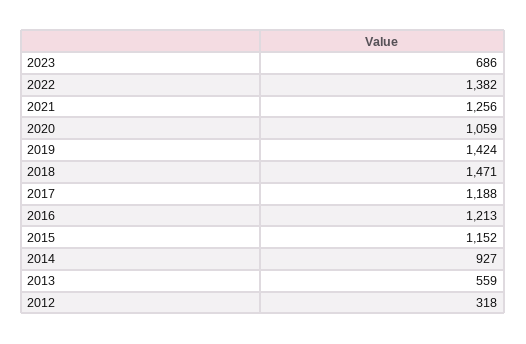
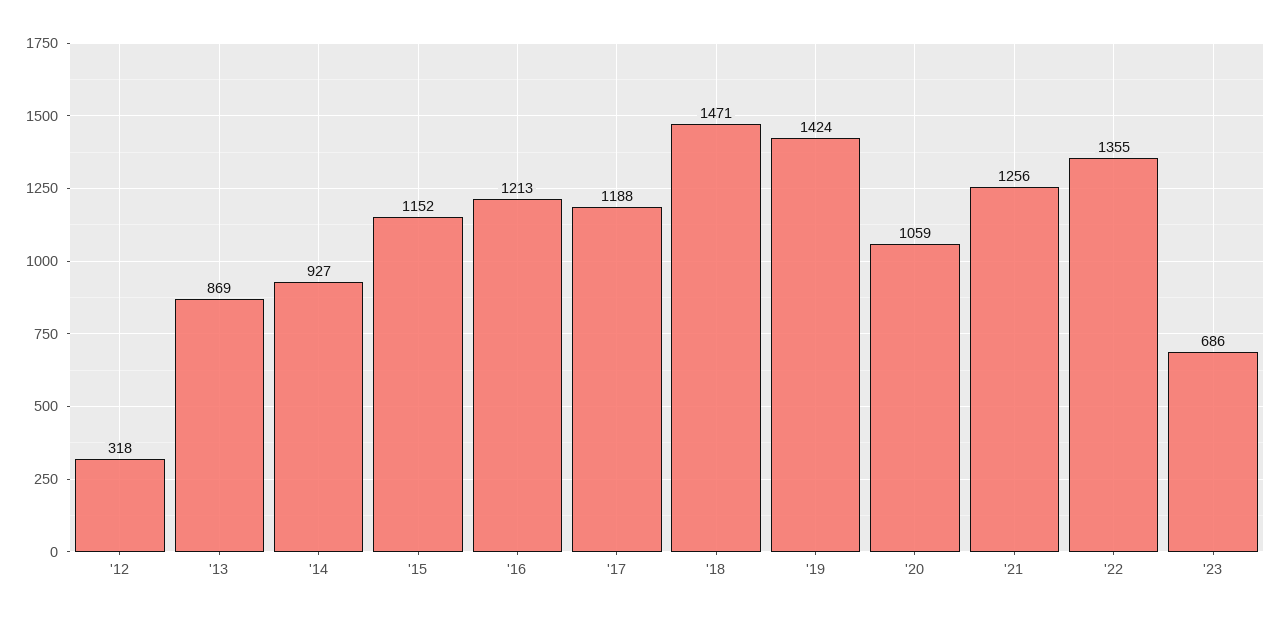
2022: 1382 -> 1355
2013: 559 -> 869

